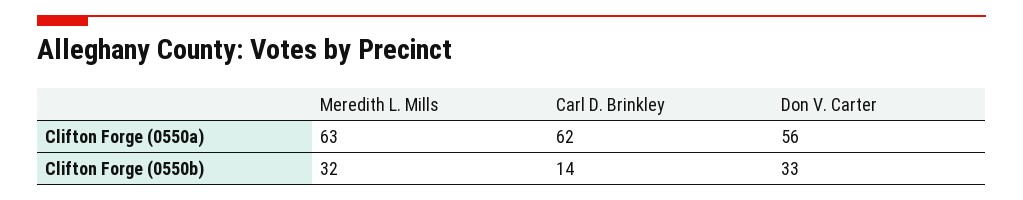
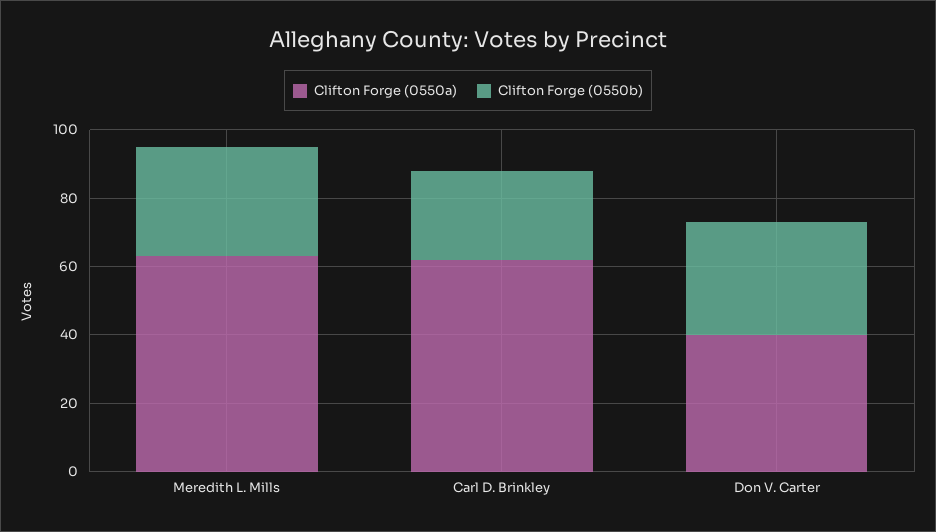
Clifton Forge (0550a), Don V. Carter: 56 -> 40
Clifton Forge (0550b), Carl D. Brinkley: 14 -> 25

